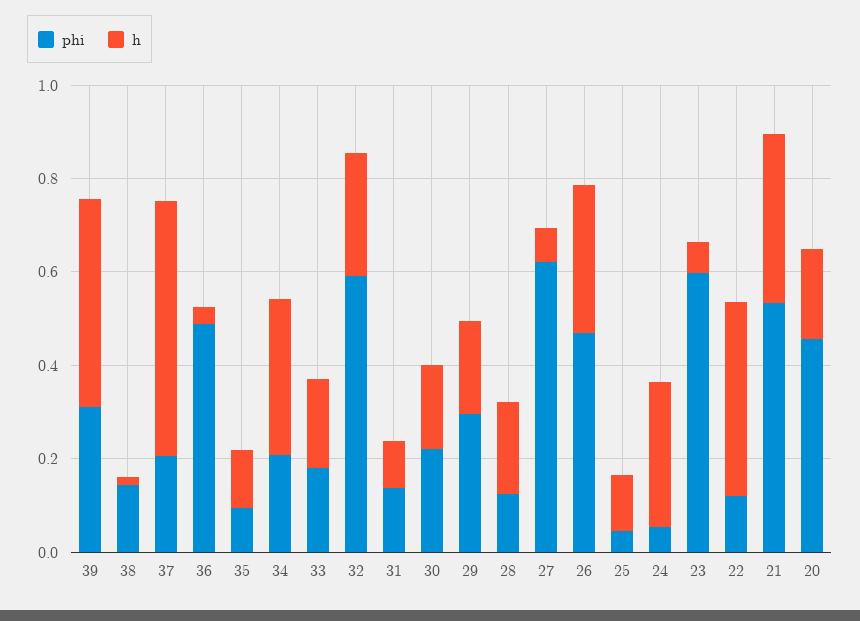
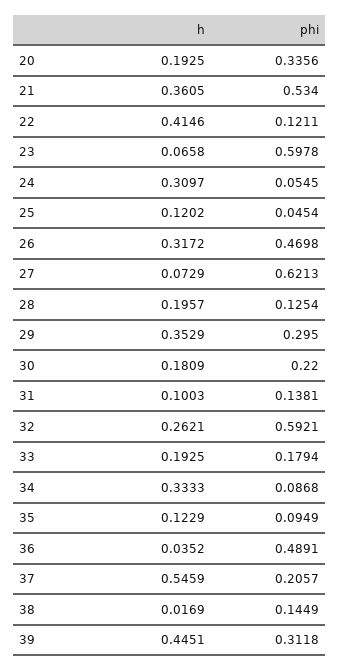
phi, 34: 0.2 -> 0.0868
h, 29: 0.2 -> 0.3529
phi, 20: 0.45 -> 0.3356

